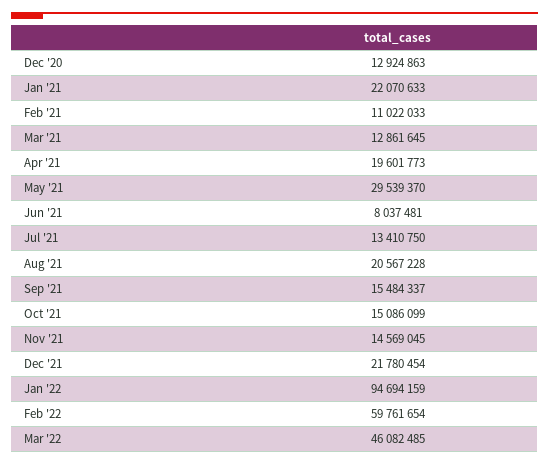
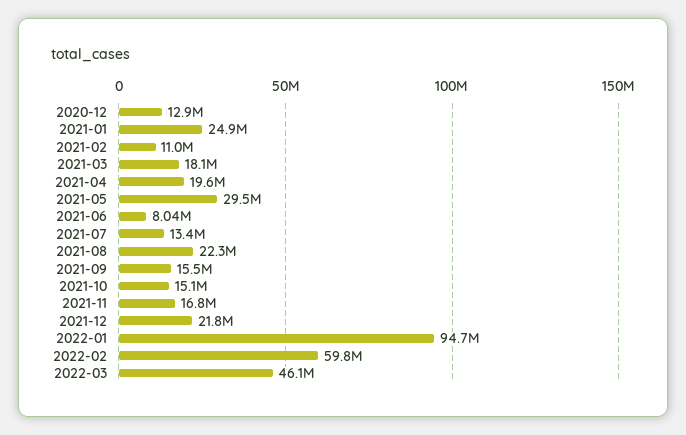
Jan '21: 22070633 -> 24900000
Mar '21: 12861645 -> 18100000
Aug '21: 20567228 -> 22300000
Nov '21: 14569045 -> 16800000

